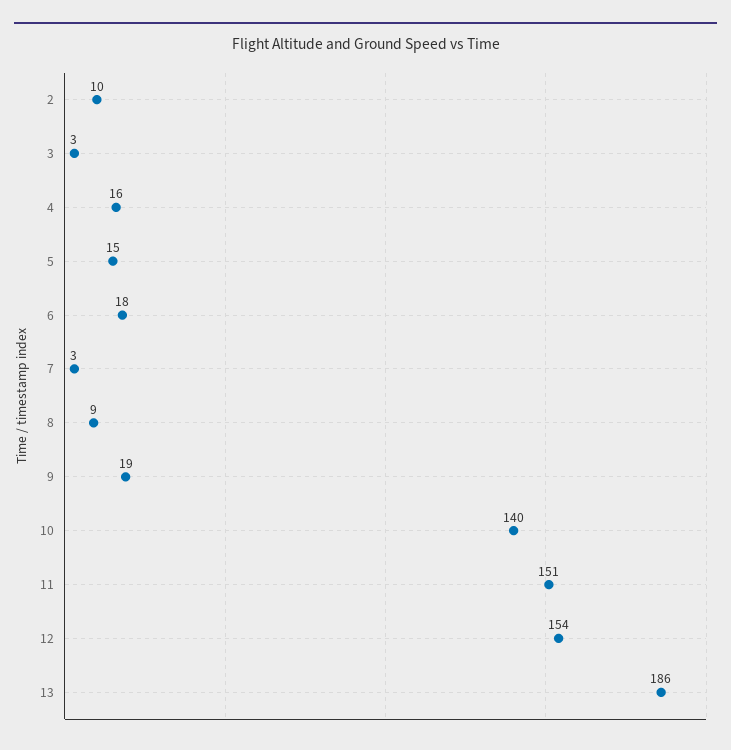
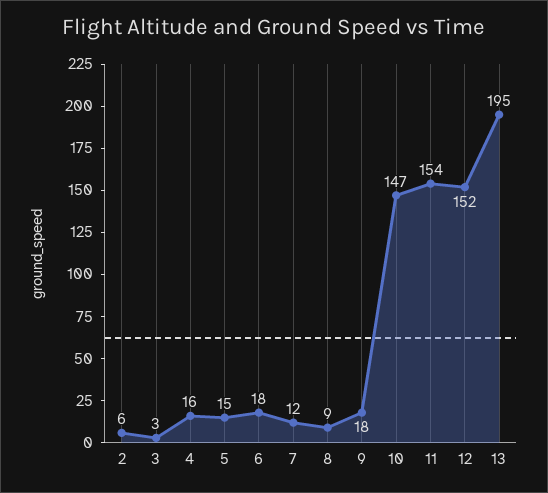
2: 10 -> 6
7: 3 -> 12
9: 19 -> 18
10: 140 -> 147
11: 151 -> 154
12: 154 -> 152
13: 186 -> 195

